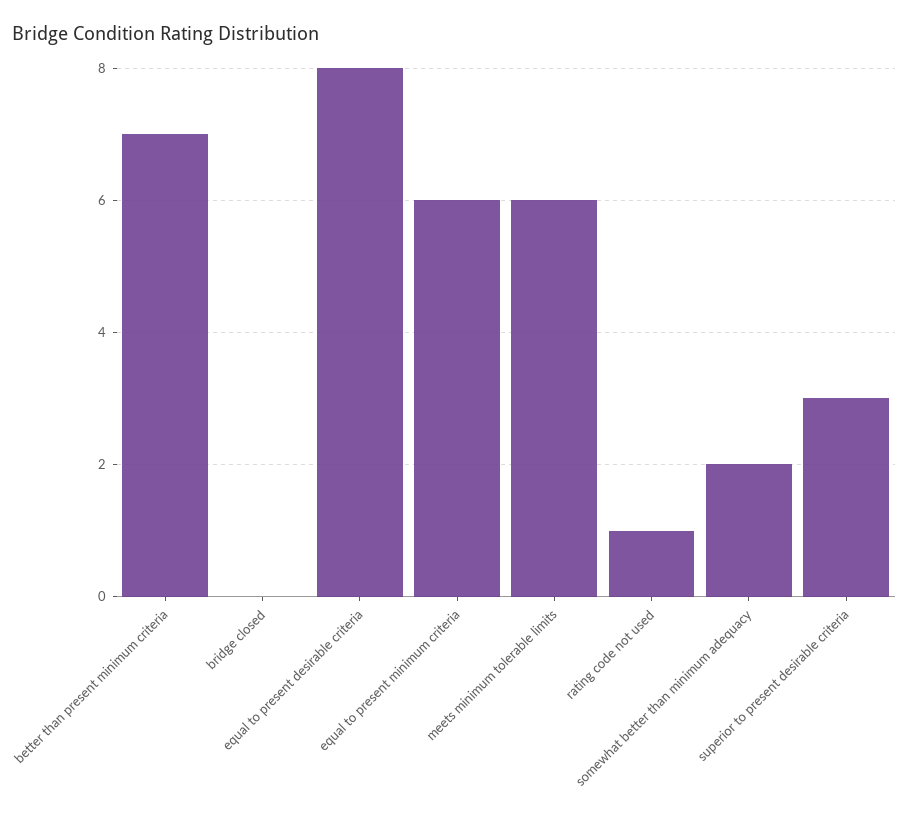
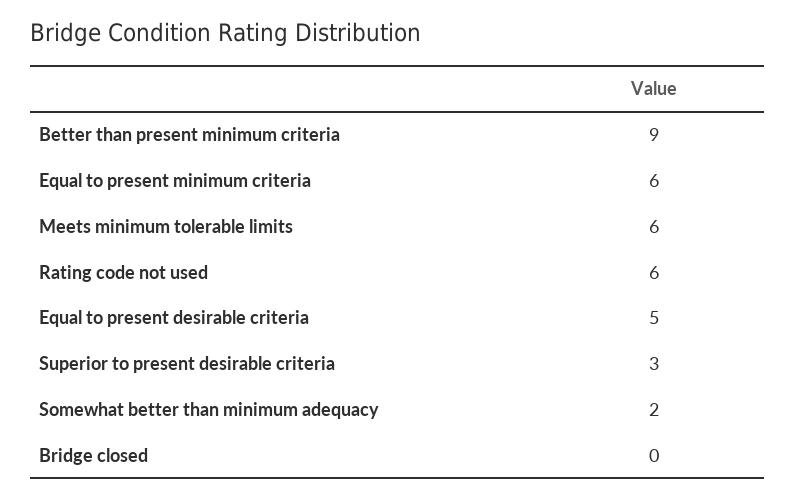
better than present minimum criteria: 7 -> 9
equal to present desirable criteria: 8 -> 5
rating code not used: 1 -> 6

